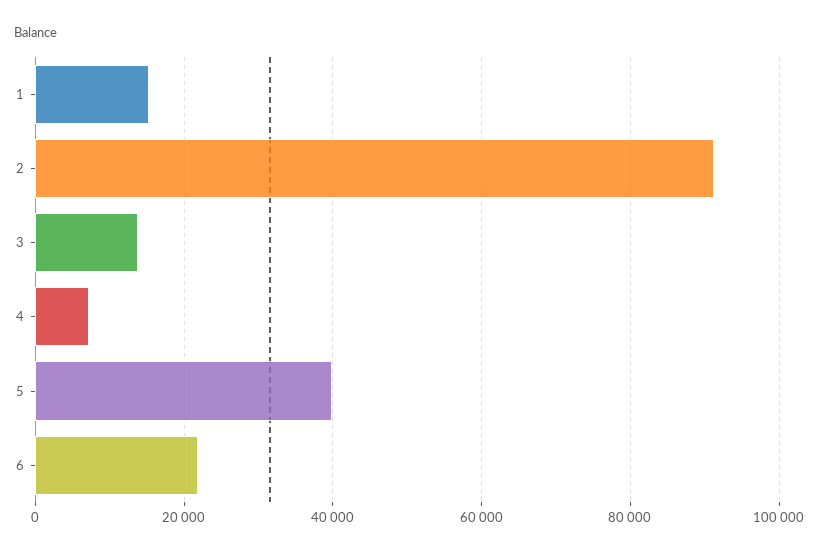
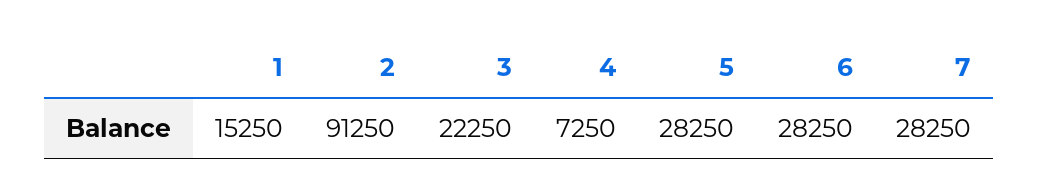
3: 14000 -> 22250
5: 40000 -> 28250
6: 22000 -> 28250
7: none -> 28250

